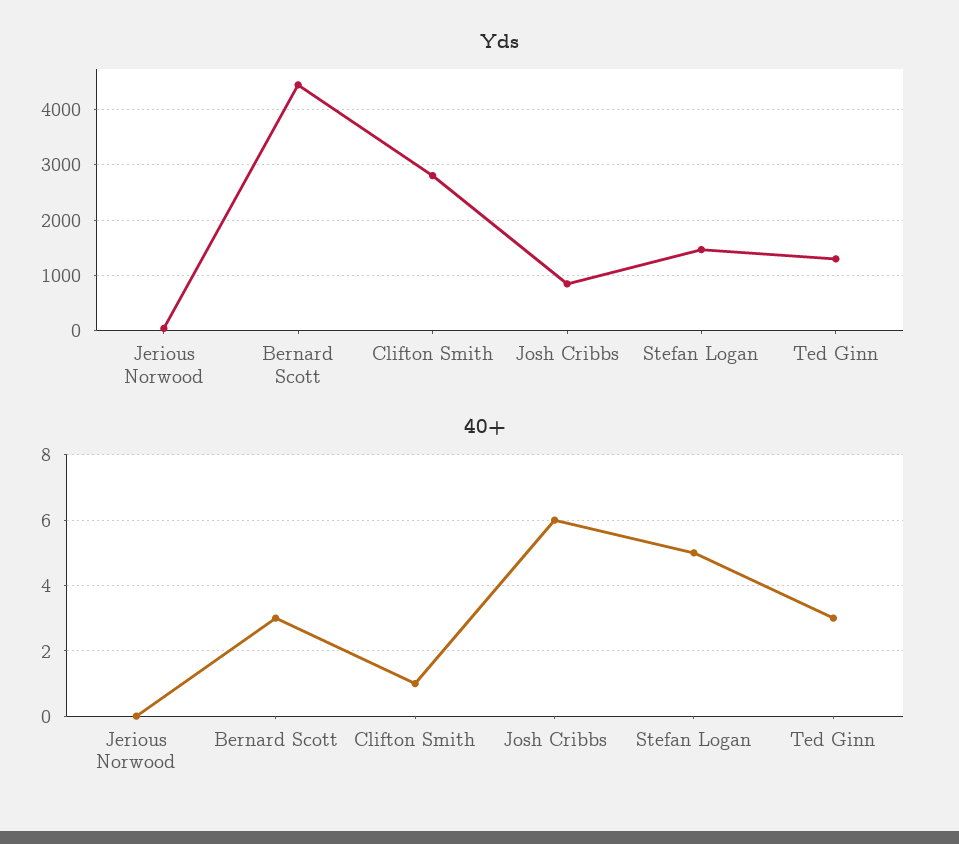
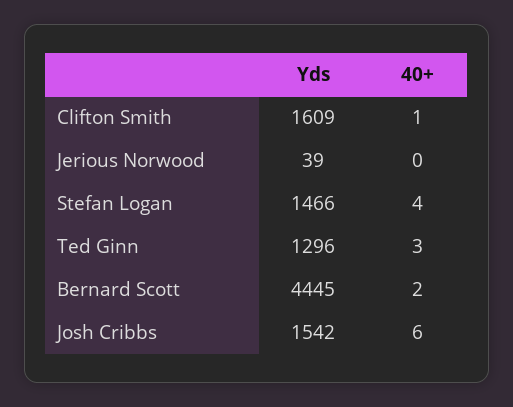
Yds, Clifton Smith: 2800 -> 1609
Yds, Josh Cribbs: 800 -> 1542
40+, Bernard Scott: 3 -> 2
40+, Stefan Logan: 5 -> 4

